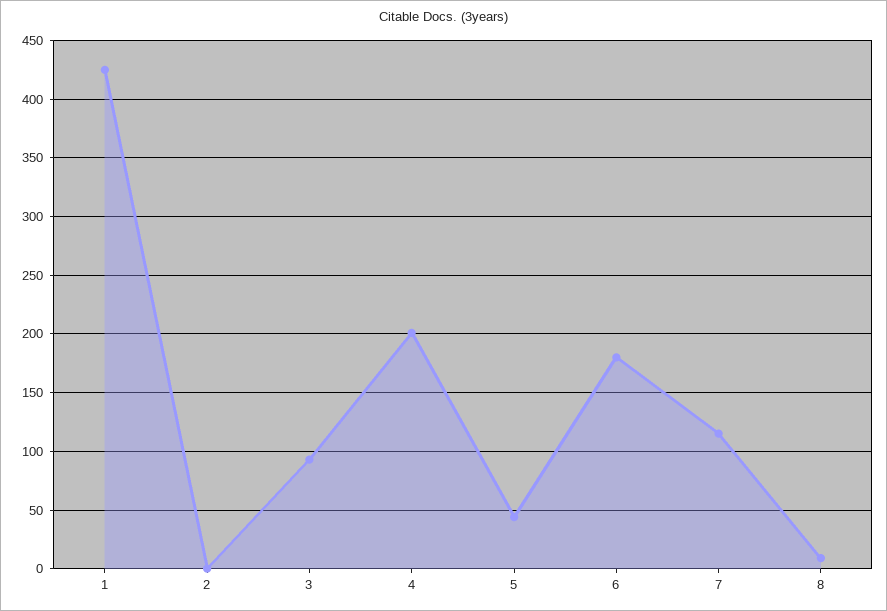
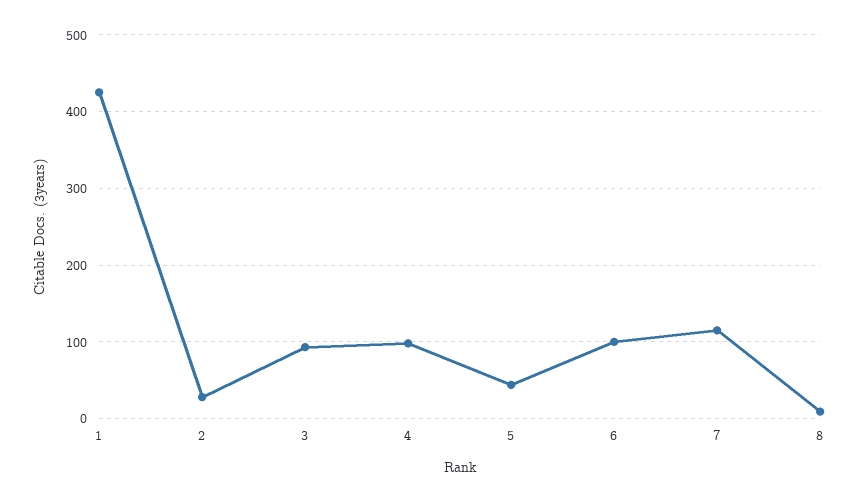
2: 0 -> 30
4: 200 -> 100
6: 180 -> 100

